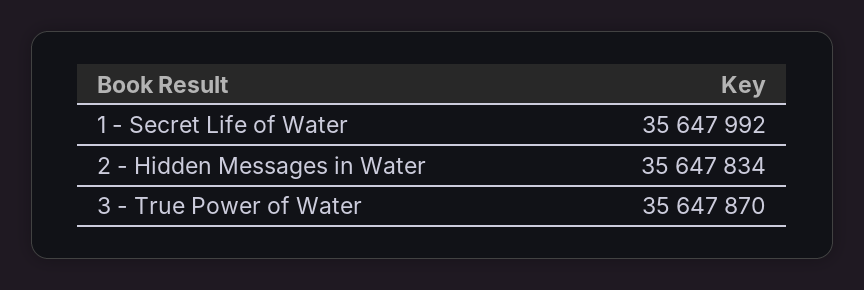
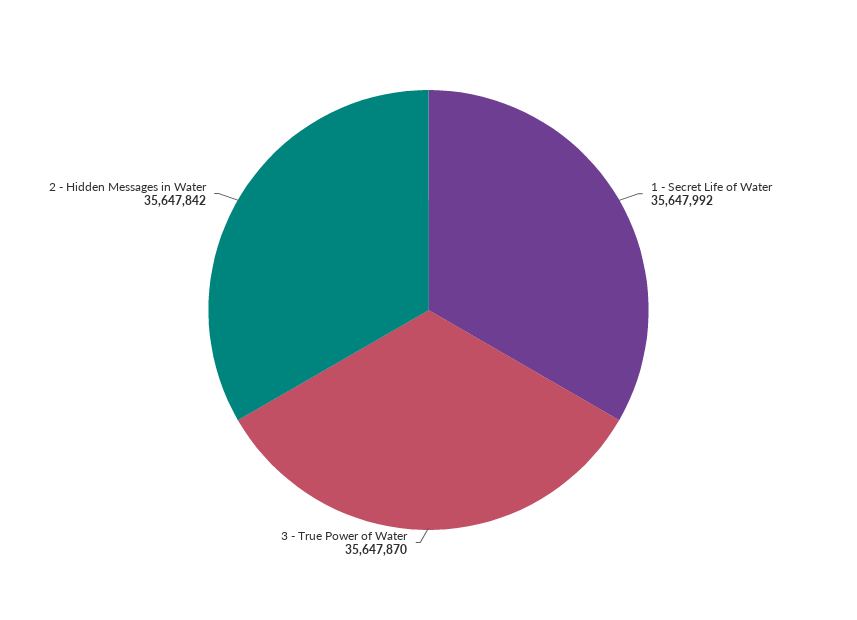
2 - Hidden Messages in Water: 35647834 -> 35647842

